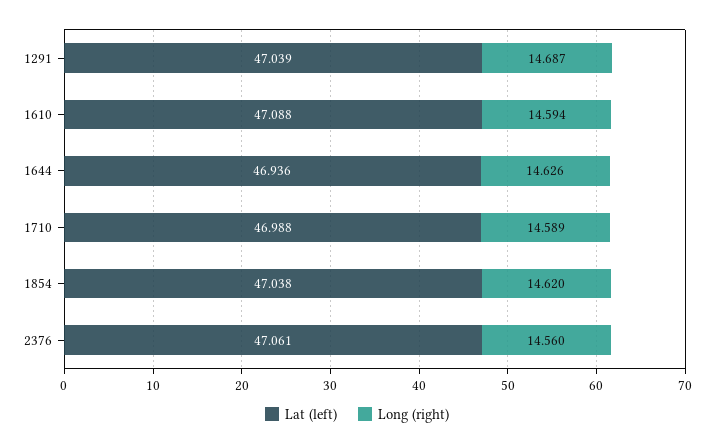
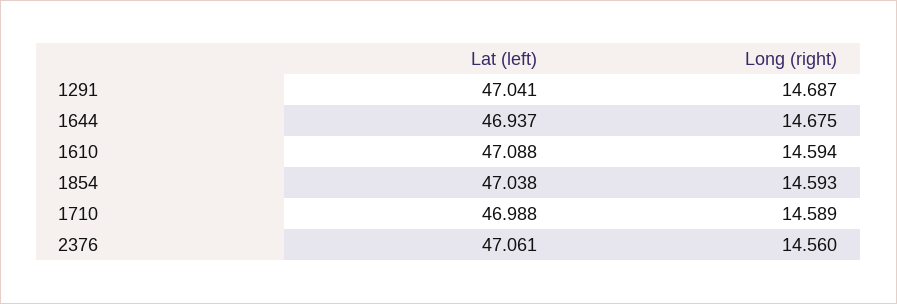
Lat (left), 1291: 47.039 -> 47.041
Lat (left), 1644: 46.936 -> 46.937
Long (right), 1644: 14.626 -> 14.675
Long (right), 1854: 14.62 -> 14.593

